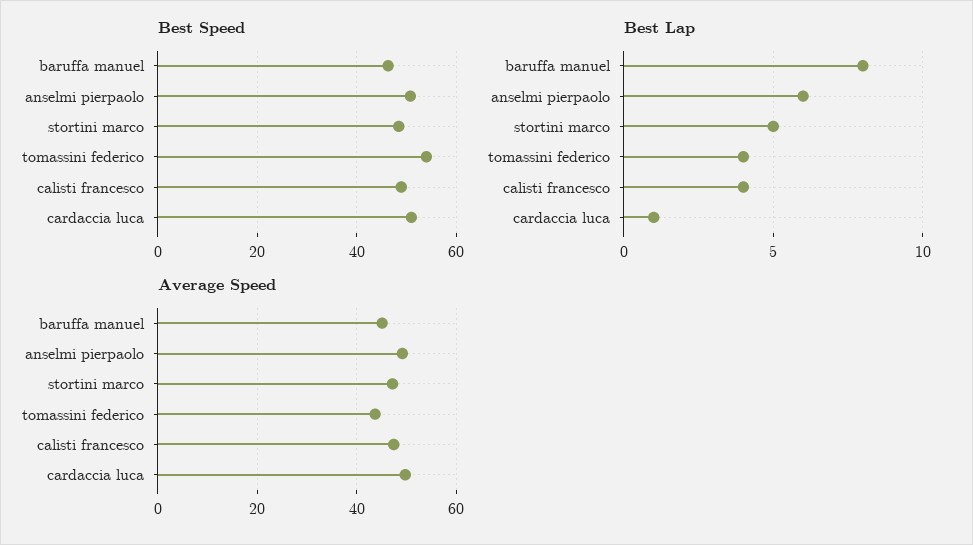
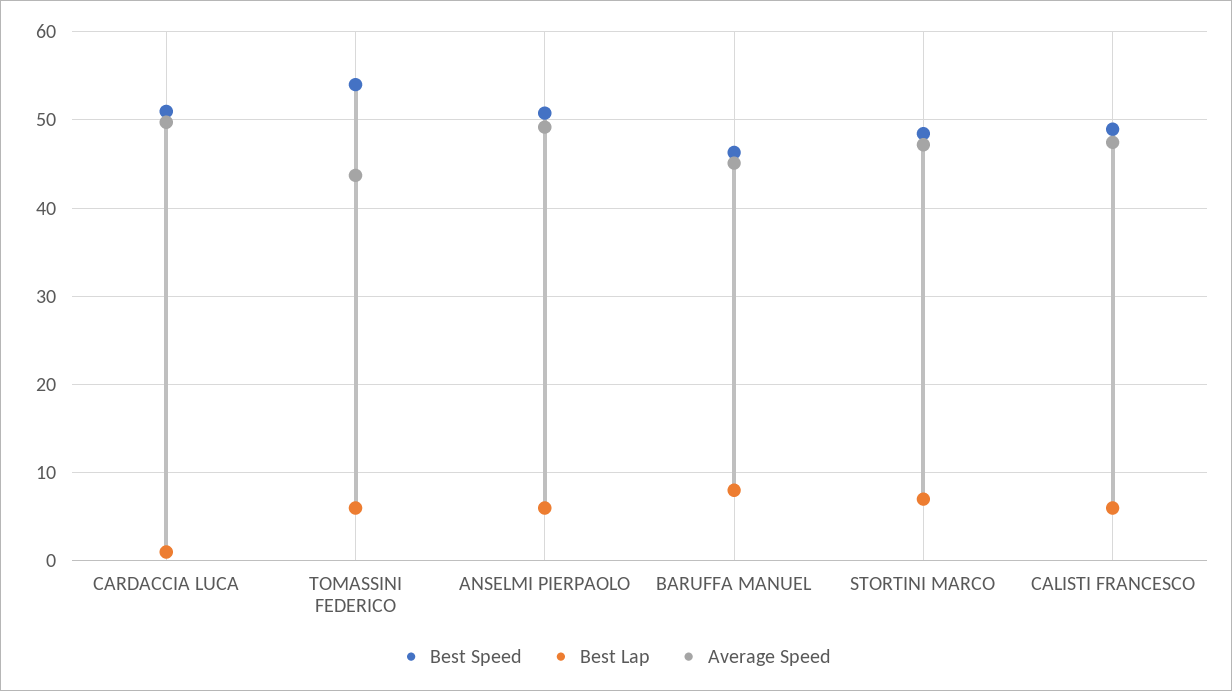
Best Lap, stortini marco: 5 -> 7
Best Lap, tomassini federico: 4 -> 6
Best Lap, calisti francesco: 4 -> 6

